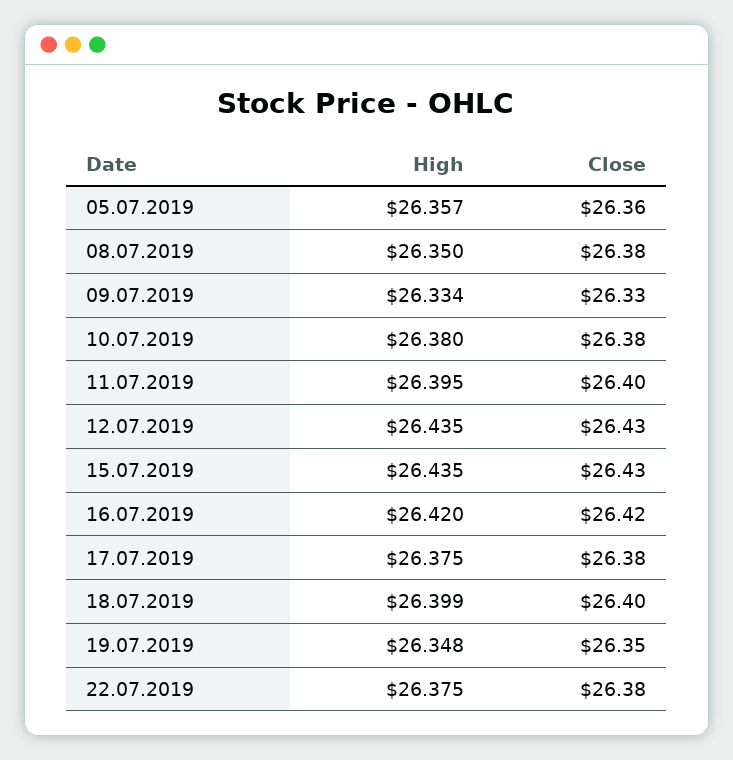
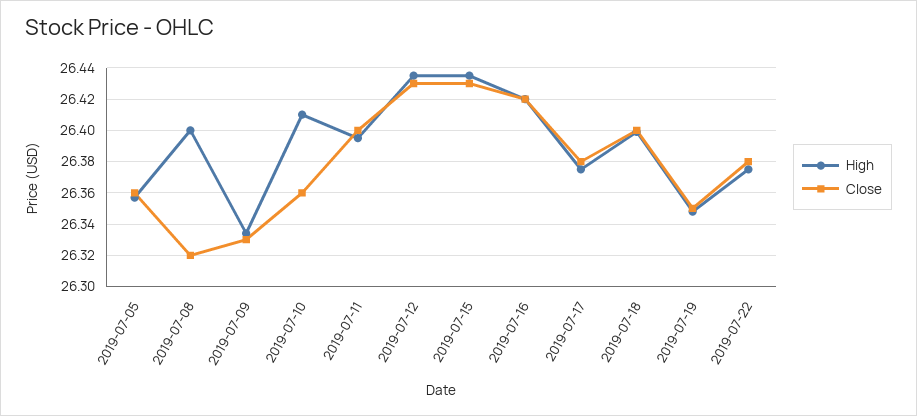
High, 08.07.2019: 26.35 -> 26.4
Close, 08.07.2019: 26.38 -> 26.32
High, 10.07.2019: 26.38 -> 26.41
Close, 10.07.2019: 26.38 -> 26.36

